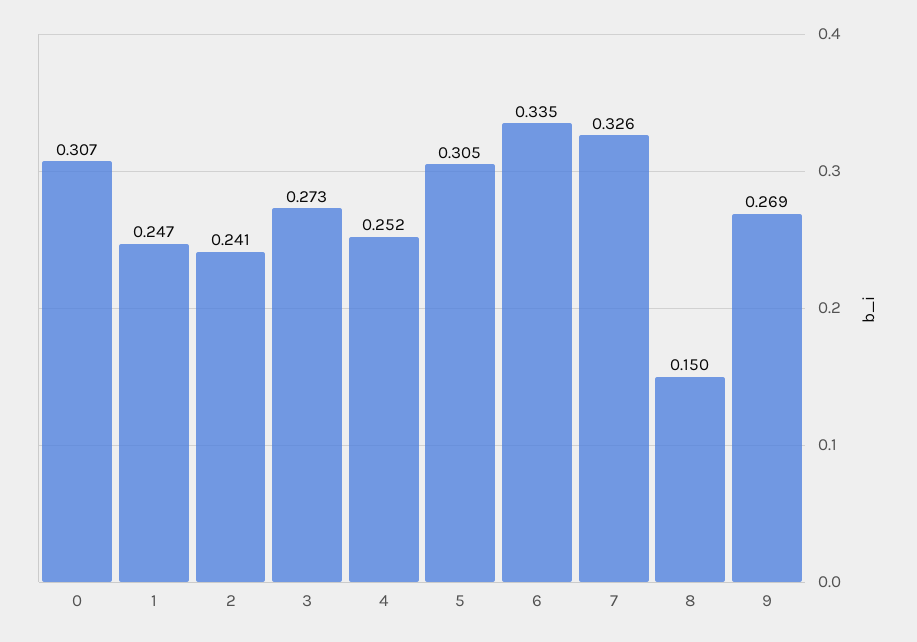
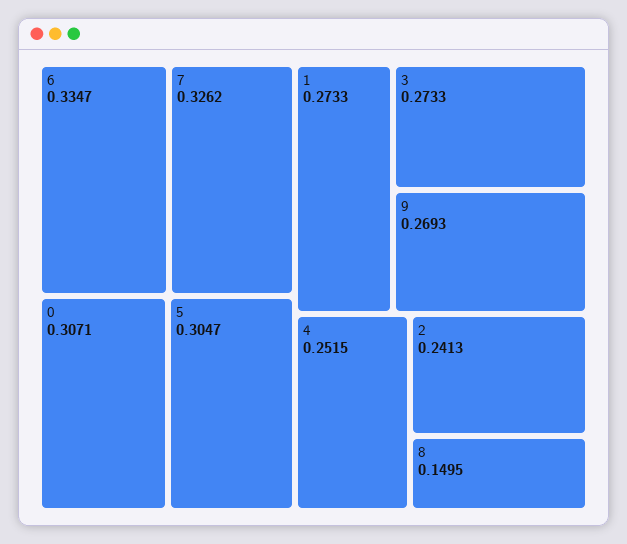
1: 0.247 -> 0.2733

